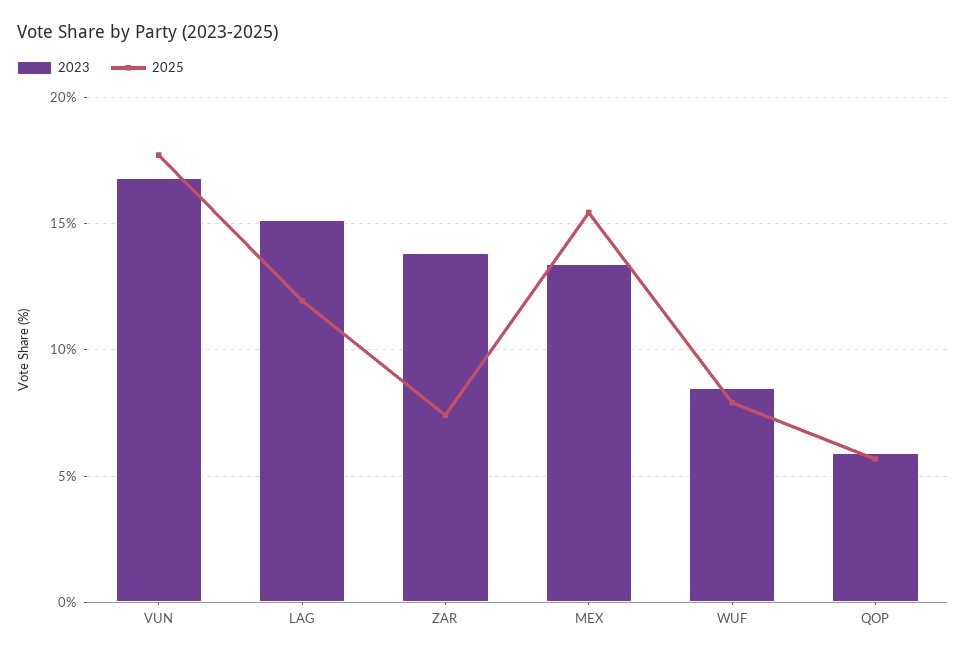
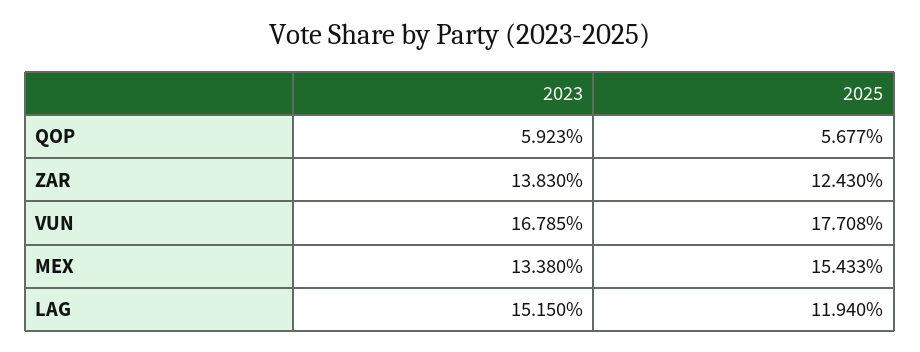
2025, ZAR: 7.5 -> 12.43
2023, WUF: 8.5 -> none
2025, WUF: 8 -> none

